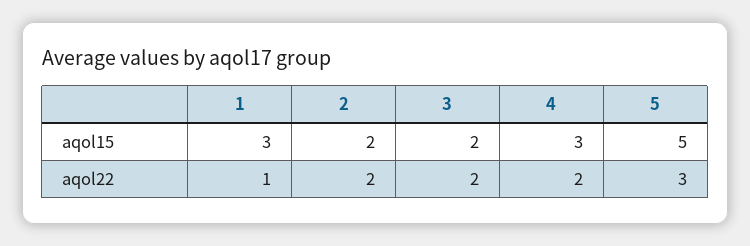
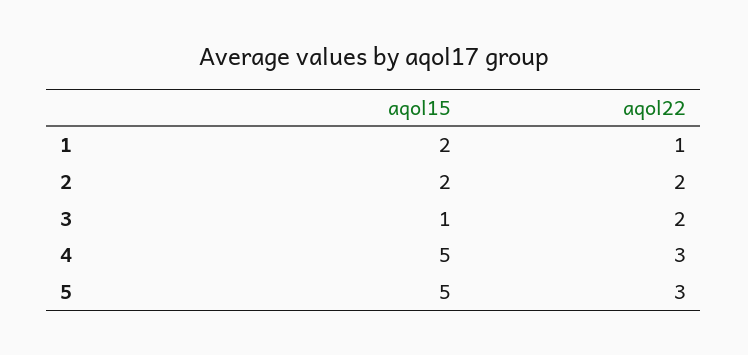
1, aqol15: 3 -> 2
3, aqol15: 2 -> 1
4, aqol15: 3 -> 5
4, aqol22: 2 -> 3

